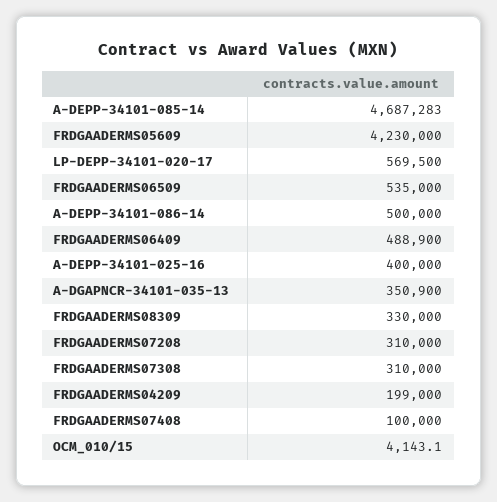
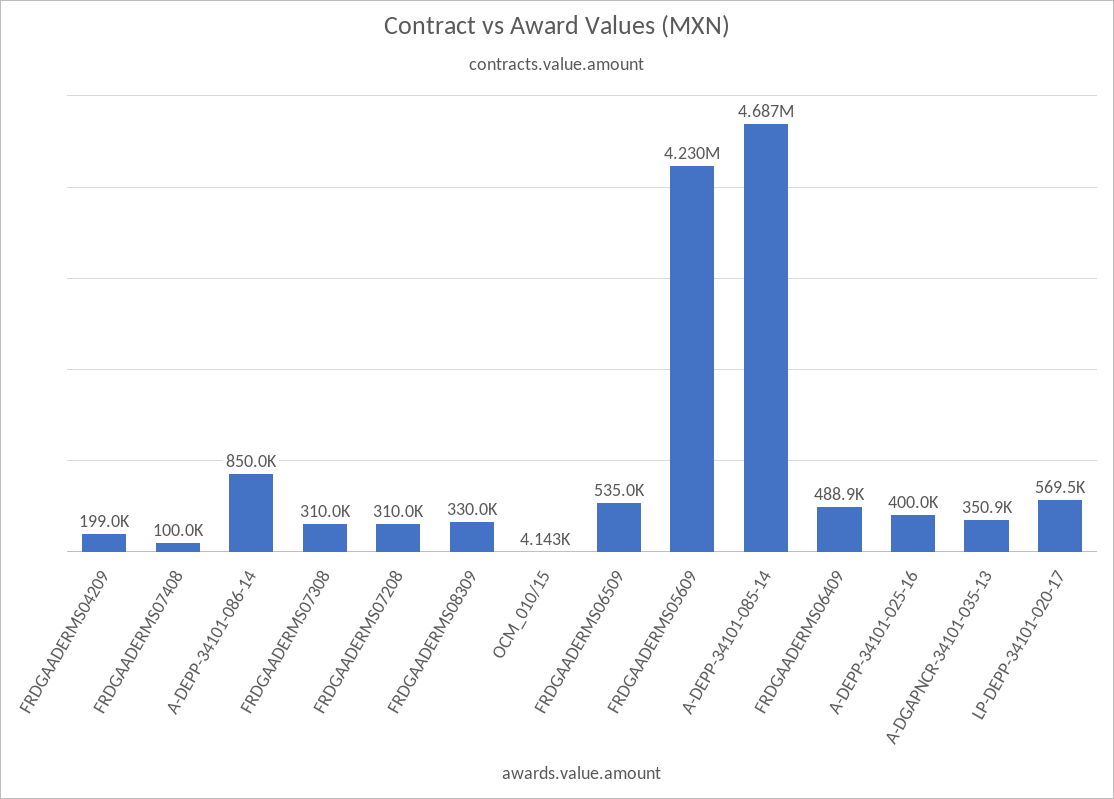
A-DEPP-34101-086-14: 500000 -> 850000

